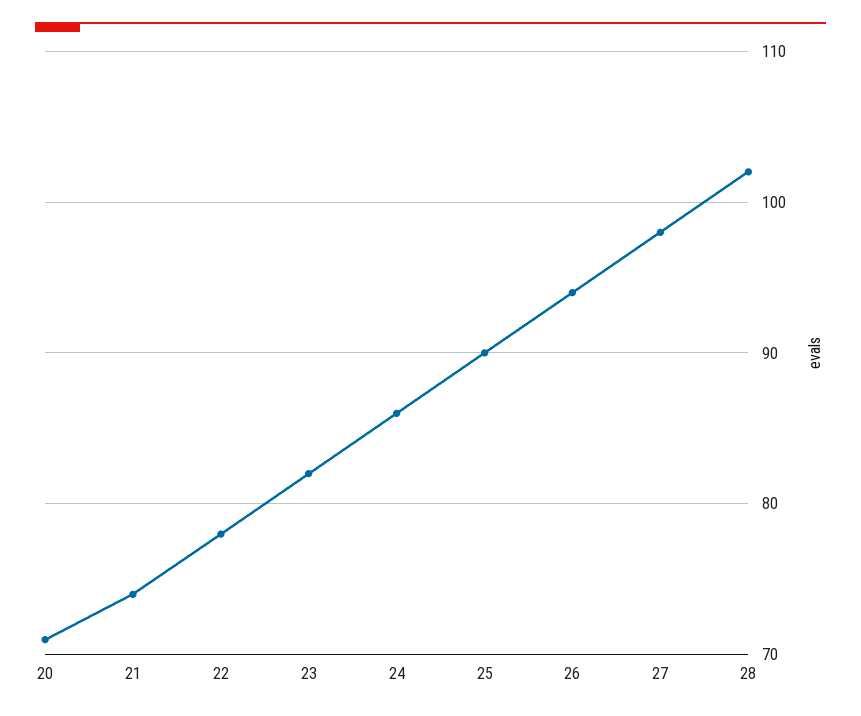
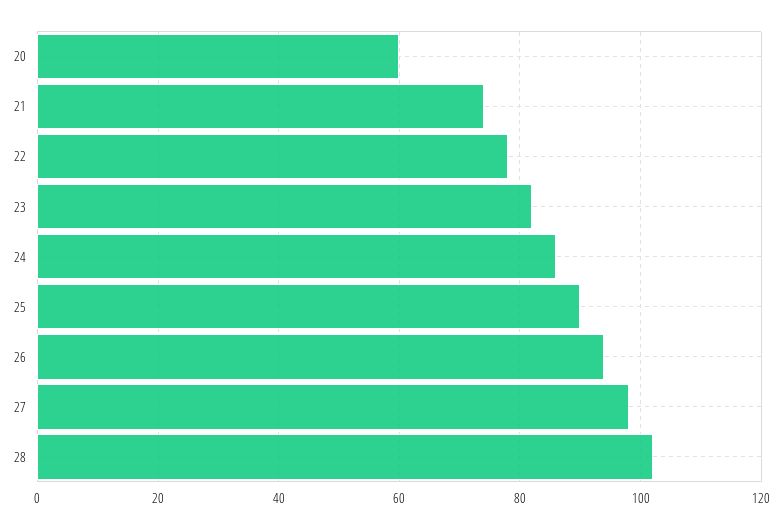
20: 71 -> 60

